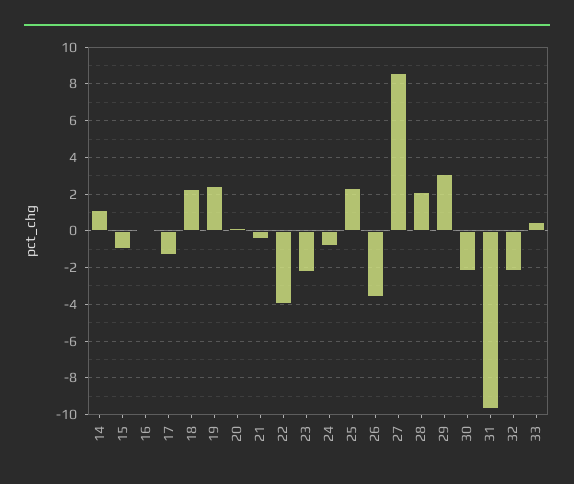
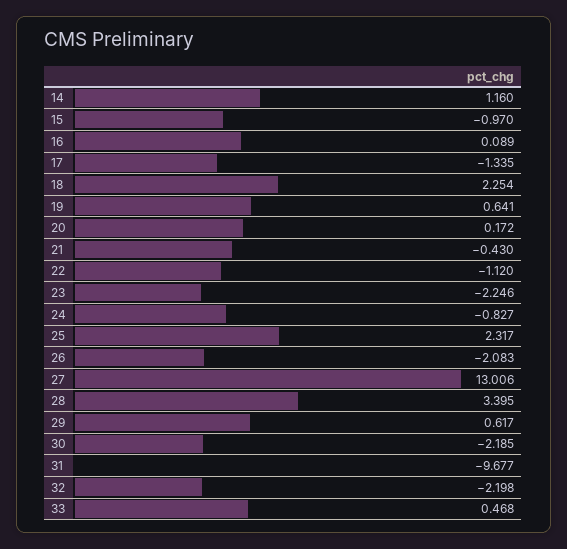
19: 2.5 -> 0.641
22: -4 -> -1.12
26: -3.5 -> -2.083
27: 8.5 -> 13.006
28: 2 -> 3.395
29: 3 -> 0.617

